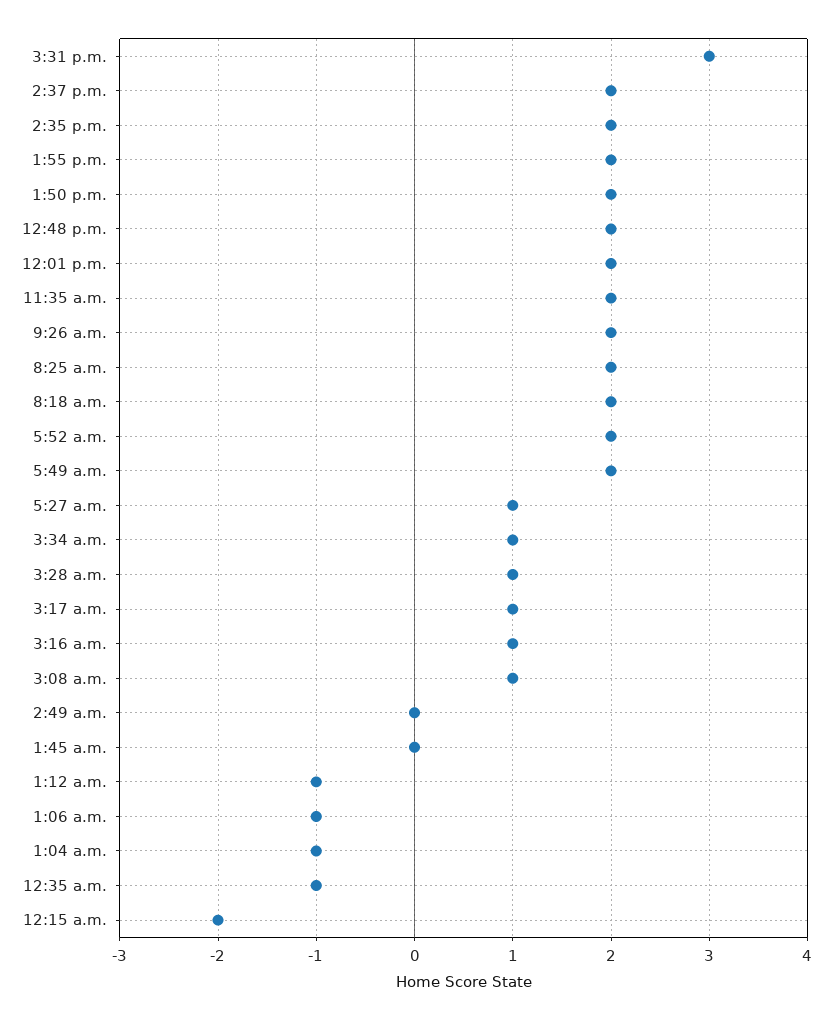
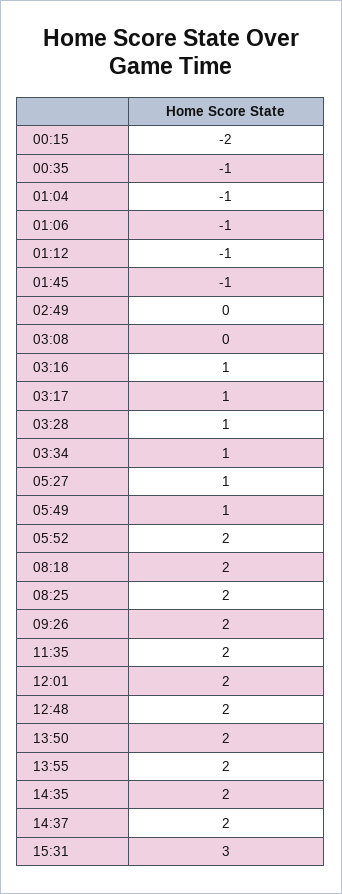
5:49 a.m.: 2 -> 1
3:08 a.m.: 1 -> 0
1:45 a.m.: 0 -> -1

